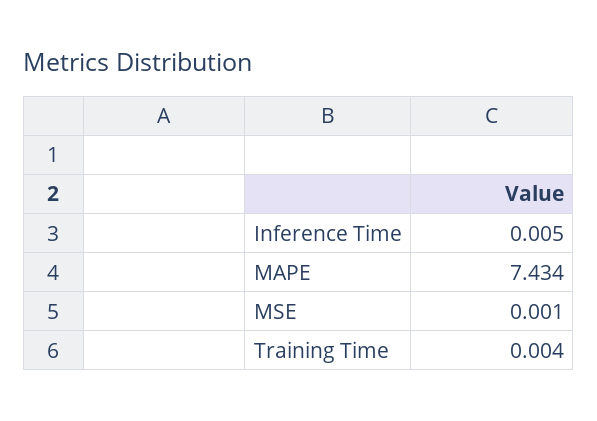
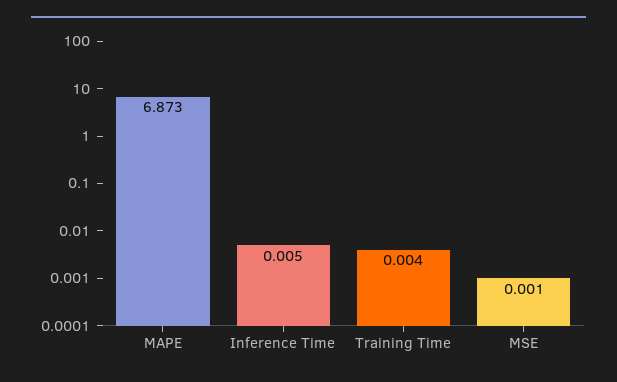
MAPE: 7.434 -> 6.873

